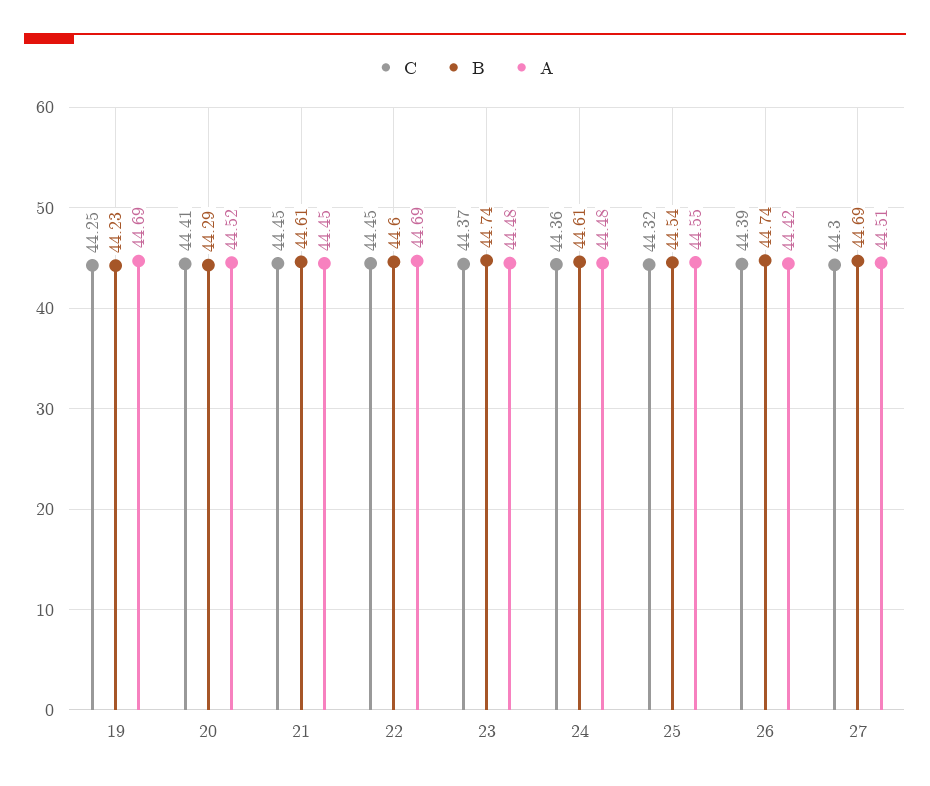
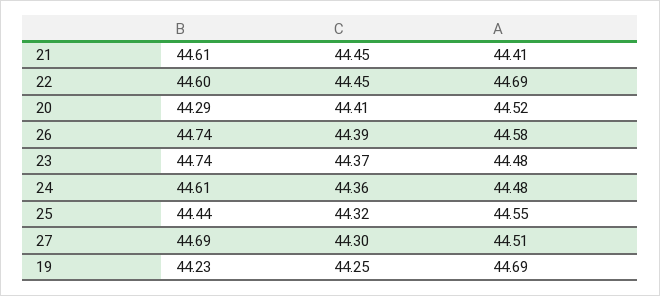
A, 21: 44.45 -> 44.41
B, 25: 44.54 -> 44.44
A, 26: 44.42 -> 44.58

